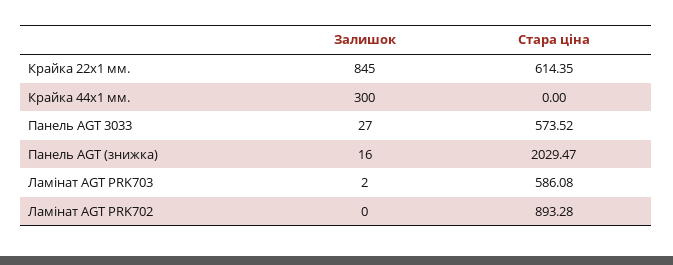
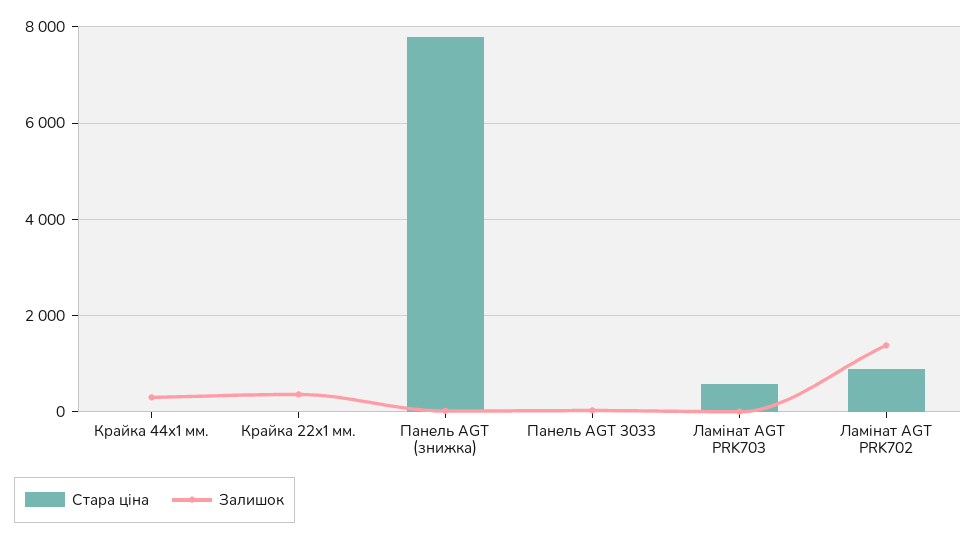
Залишок, Крайка 22x1 мм.: 845 -> 400
Стара ціна, Крайка 22x1 мм.: 614.35 -> 0
Стара ціна, Панель AGT 3033: 573.52 -> 0
Стара ціна, Панель AGT (знижка): 2029.47 -> 7800
Залишок, Ламінат AGT PRK702: 0 -> 1400

